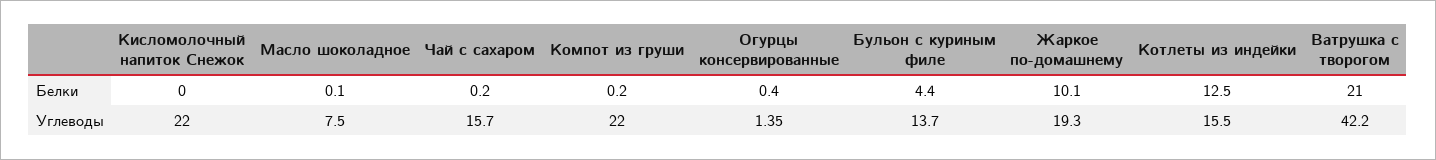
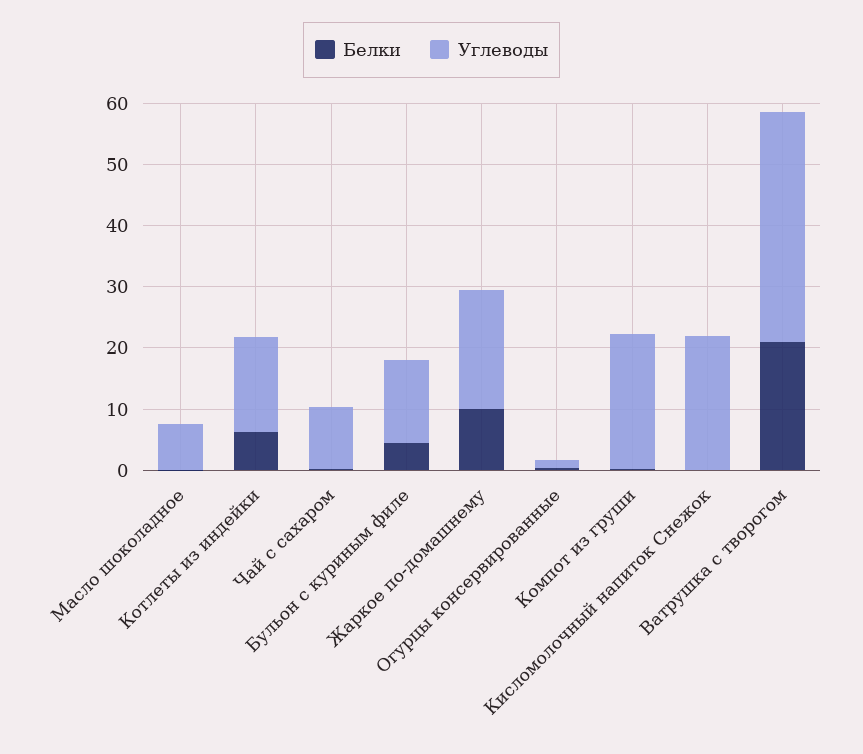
Белки, Котлеты из индейки: 12.5 -> 6
Углеводы, Чай с сахаром: 15.7 -> 10
Углеводы, Ватрушка с творогом: 42.2 -> 38

